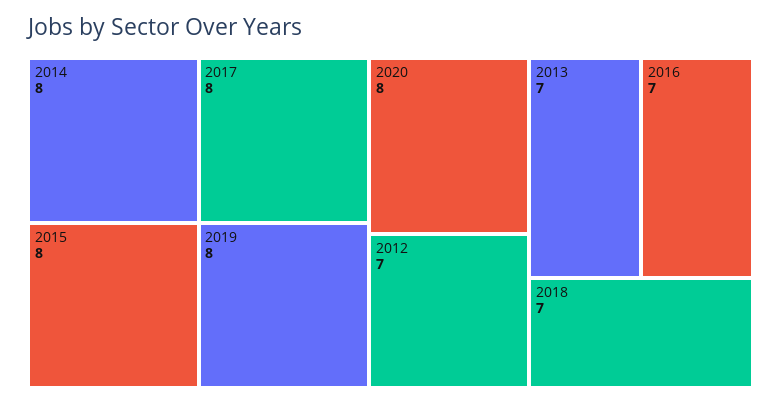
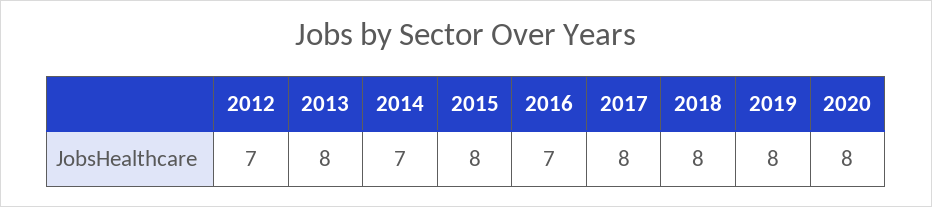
2014: 8 -> 7
2013: 7 -> 8
2018: 7 -> 8

